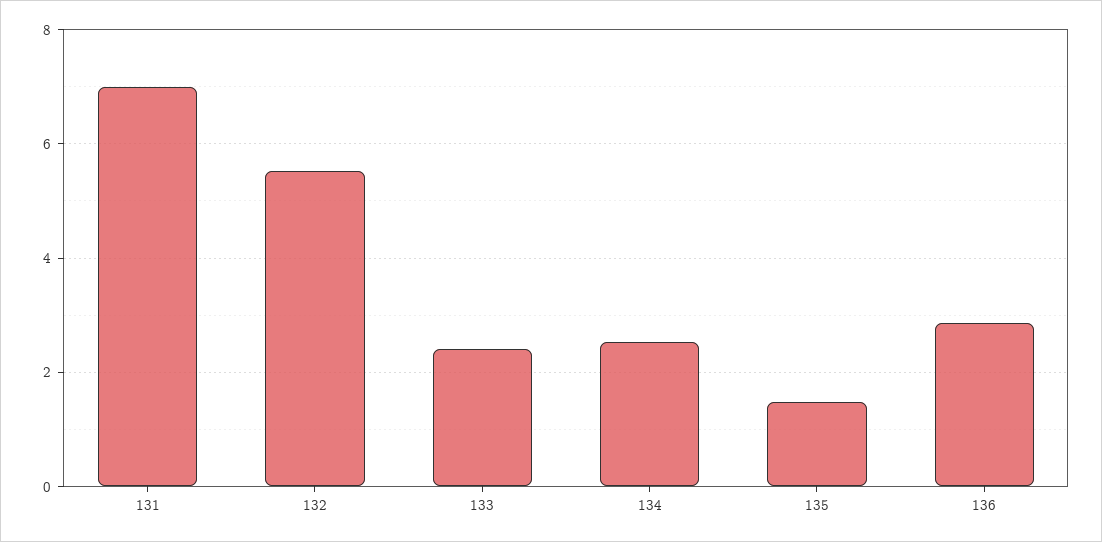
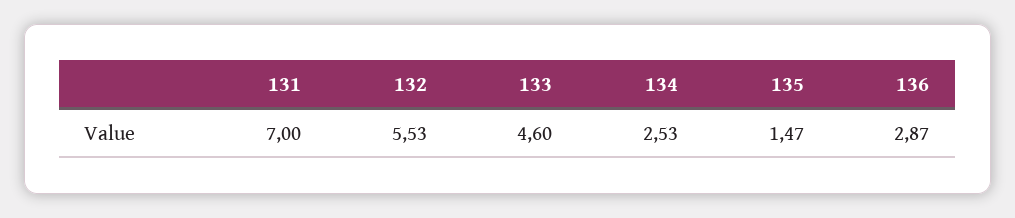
133: 2.4 -> 4.6

